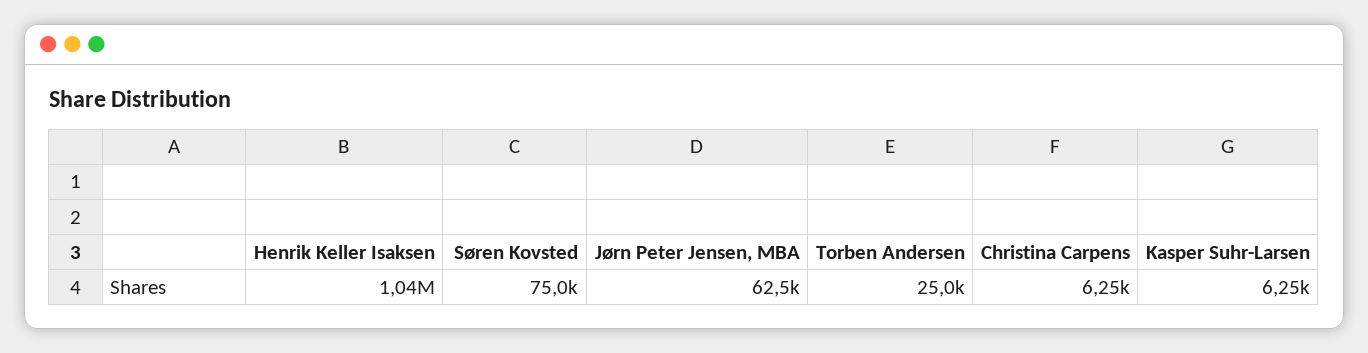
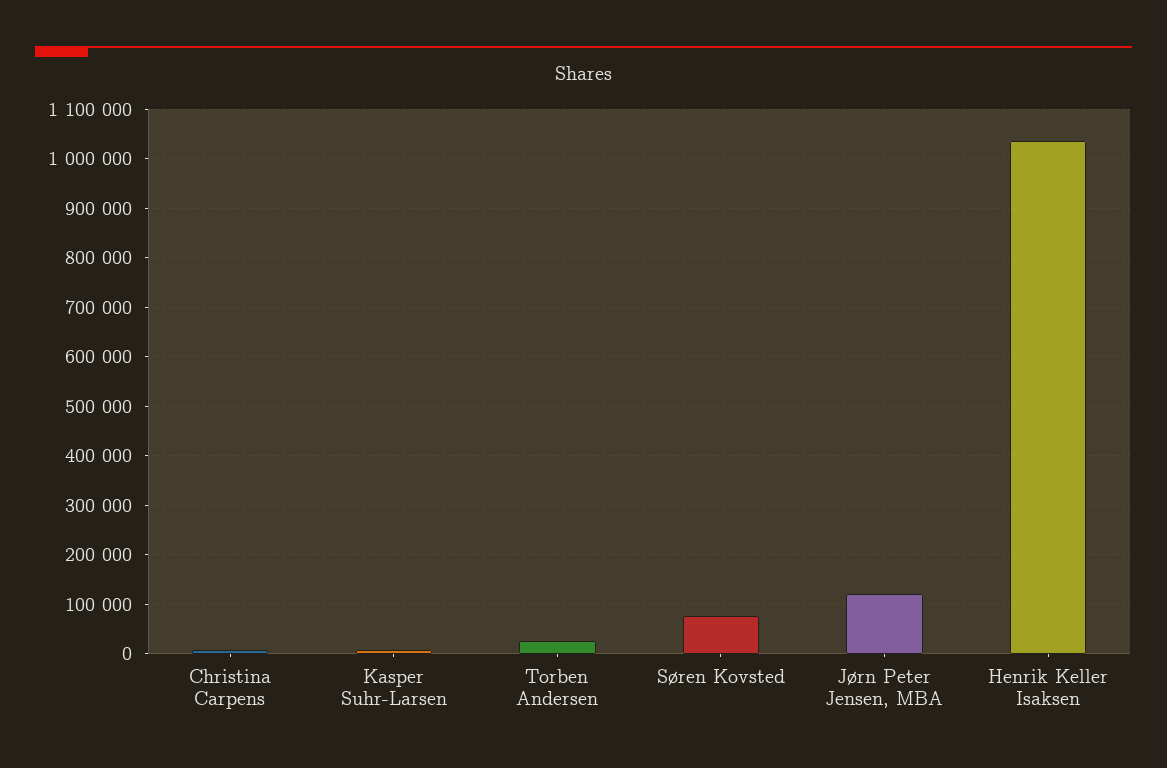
Jørn Peter Jensen, MBA: 62500 -> 120000

